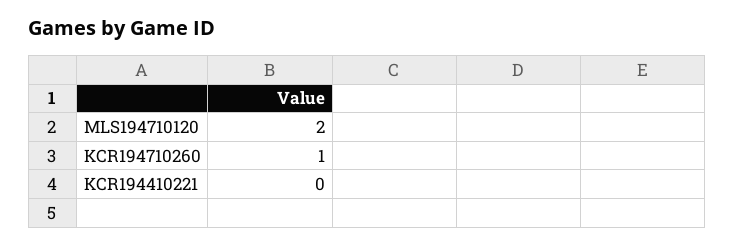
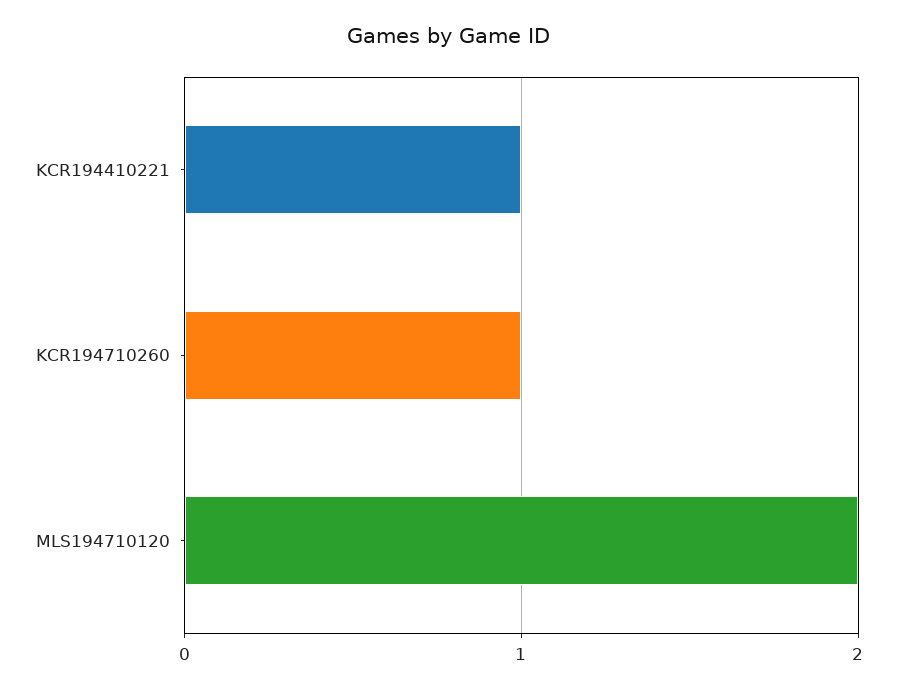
KCR194410221: 0 -> 1

